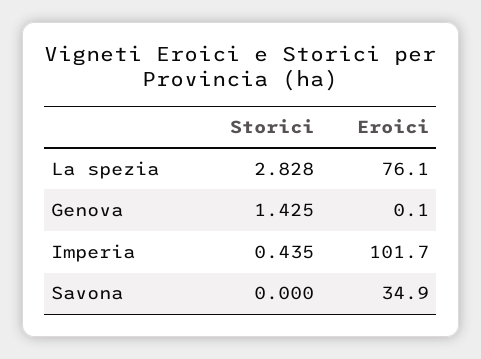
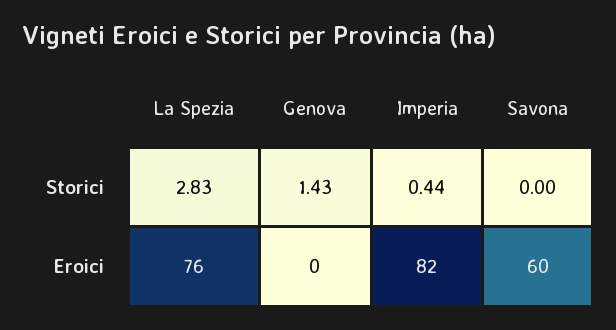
Eroici, Imperia: 101.7 -> 82
Eroici, Savona: 34.9 -> 60

